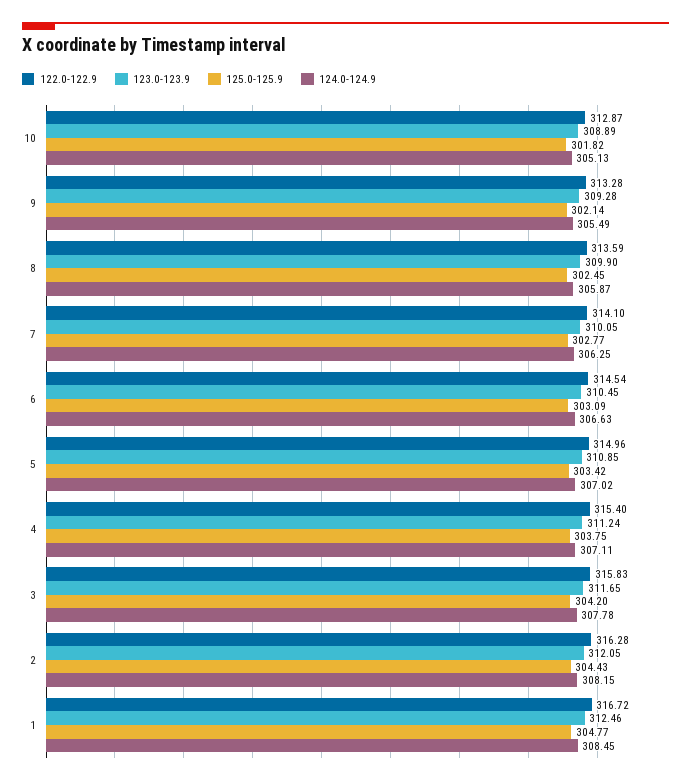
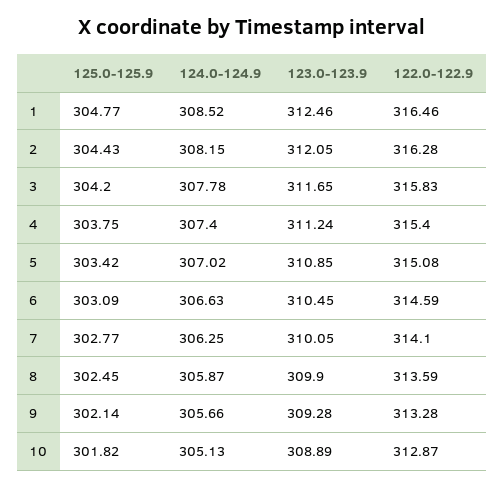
124.0-124.9, 9: 305.49 -> 305.66
122.0-122.9, 6: 314.54 -> 314.59
122.0-122.9, 5: 314.96 -> 315.08
124.0-124.9, 4: 307.11 -> 307.4
122.0-122.9, 1: 316.72 -> 316.46
124.0-124.9, 1: 308.45 -> 308.52

